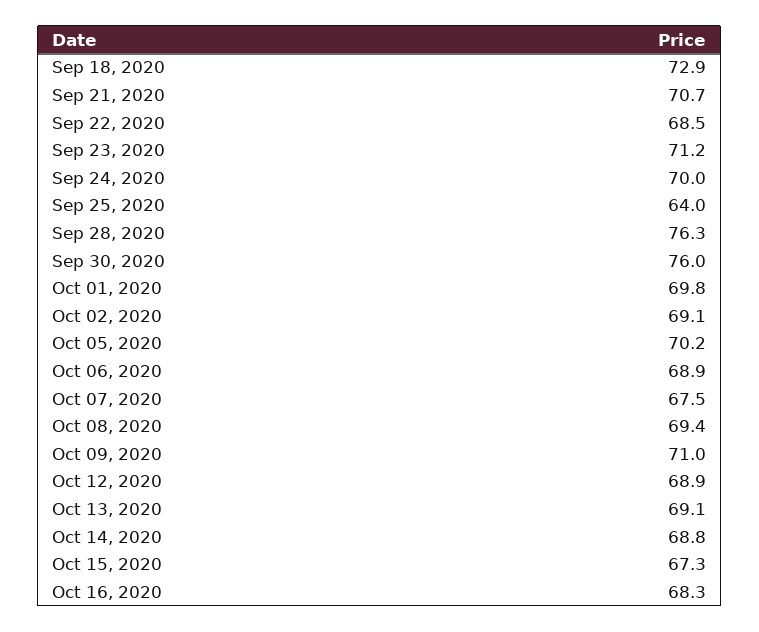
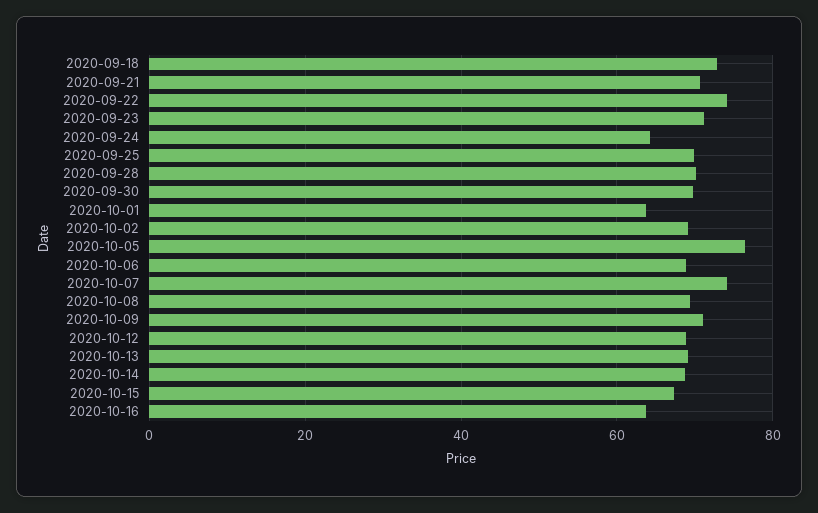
Sep 22, 2020: 68.5 -> 74
Sep 24, 2020: 70 -> 64
Sep 25, 2020: 64 -> 70
Sep 28, 2020: 76.3 -> 70
Sep 30, 2020: 76 -> 70
Oct 01, 2020: 69.8 -> 64
Oct 05, 2020: 70.2 -> 76
Oct 07, 2020: 67.5 -> 74
Oct 16, 2020: 68.3 -> 64

